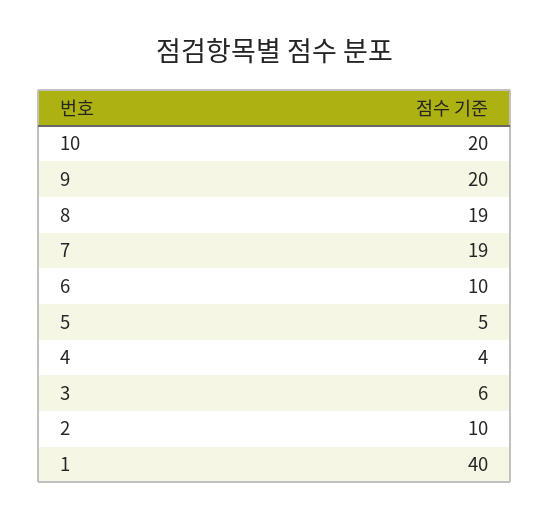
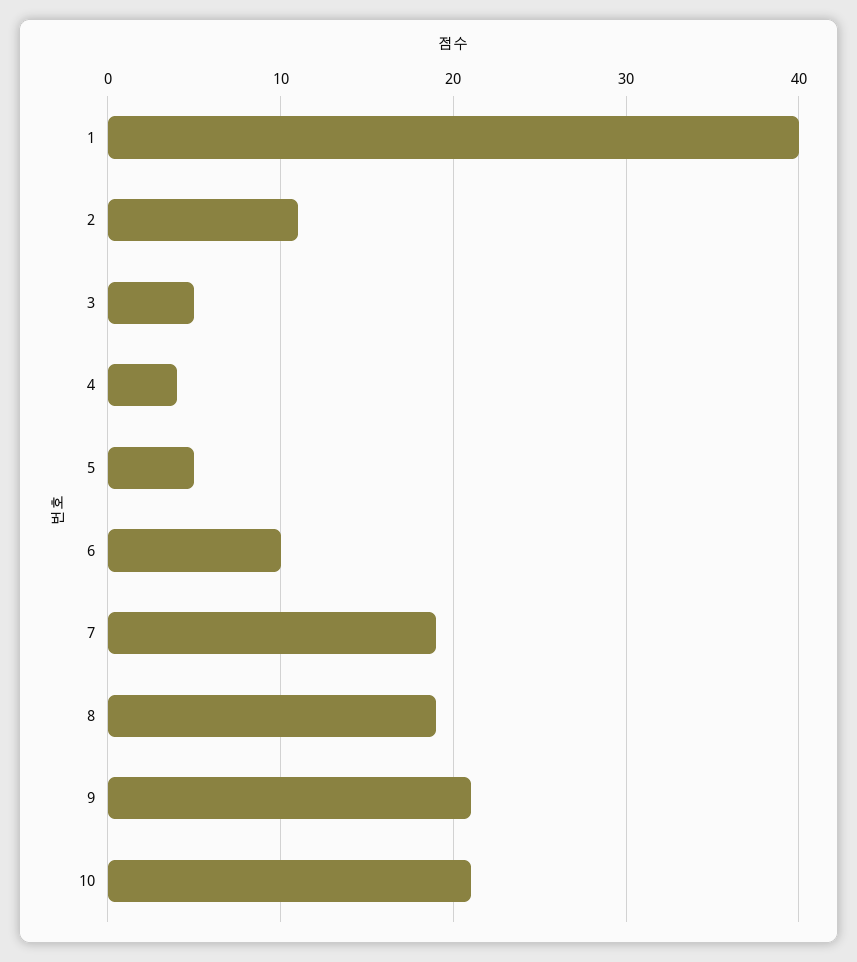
10: 20 -> 21
9: 20 -> 21
3: 6 -> 5
2: 10 -> 11

